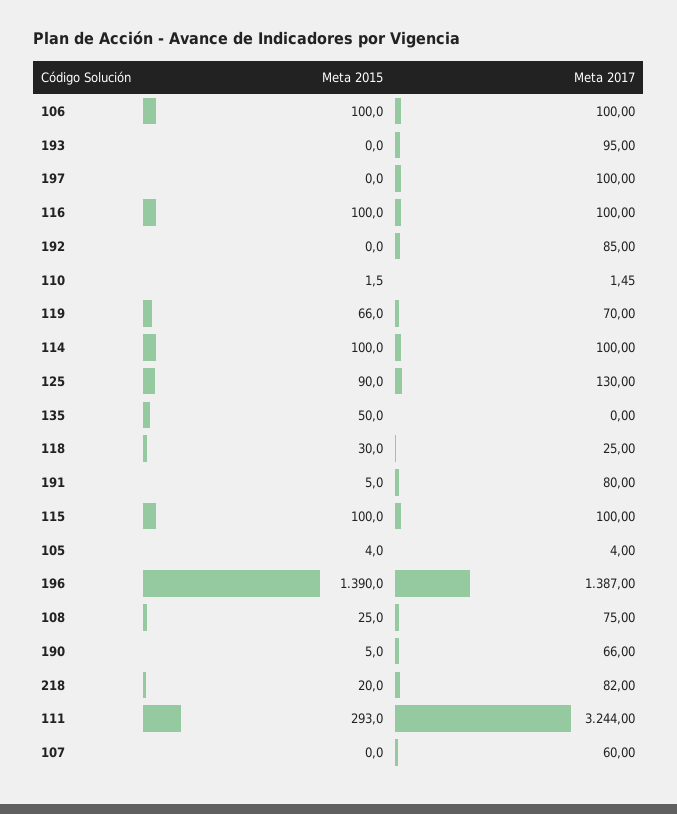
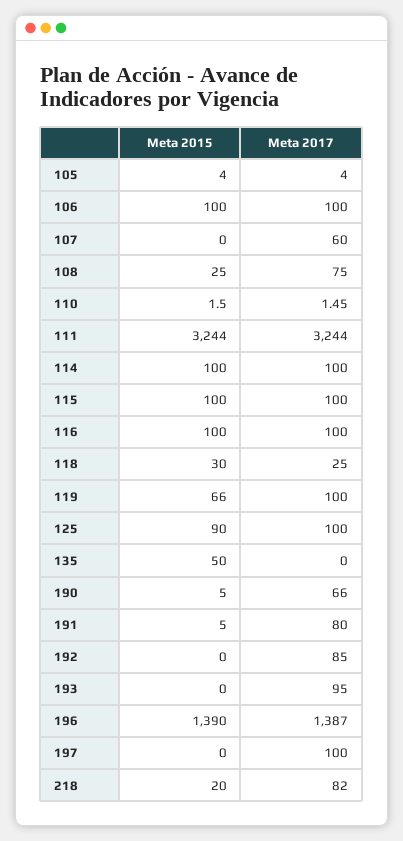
Meta 2017, 119: 70 -> 100
Meta 2017, 125: 130 -> 100
Meta 2015, 111: 293 -> 3244

